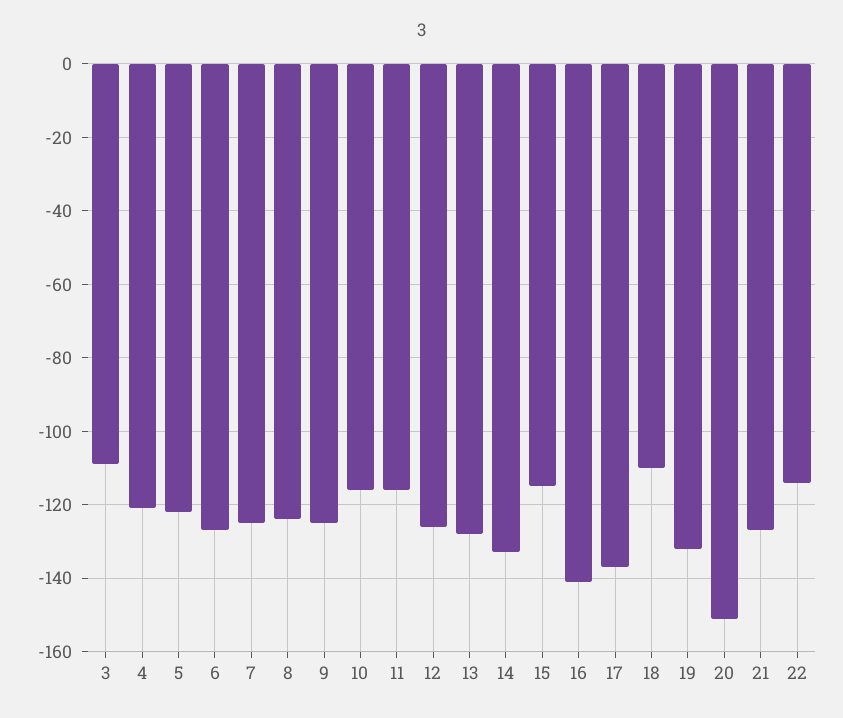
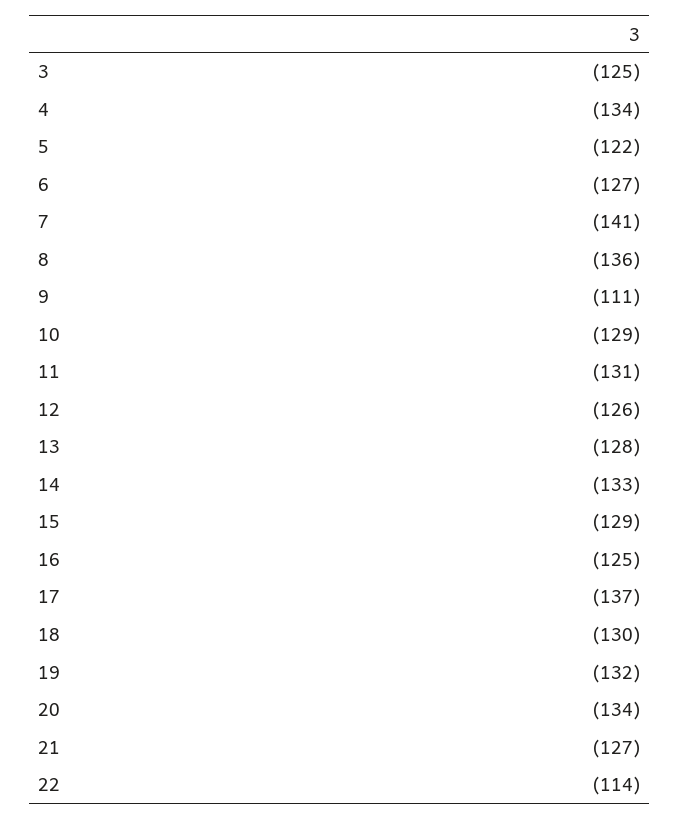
3: -110 -> -125
4: -120 -> -134
7: -125 -> -141
8: -125 -> -136
9: -125 -> -111
10: -115 -> -129
11: -115 -> -131
15: -115 -> -129
16: -140 -> -125
18: -110 -> -130
20: -150 -> -134

